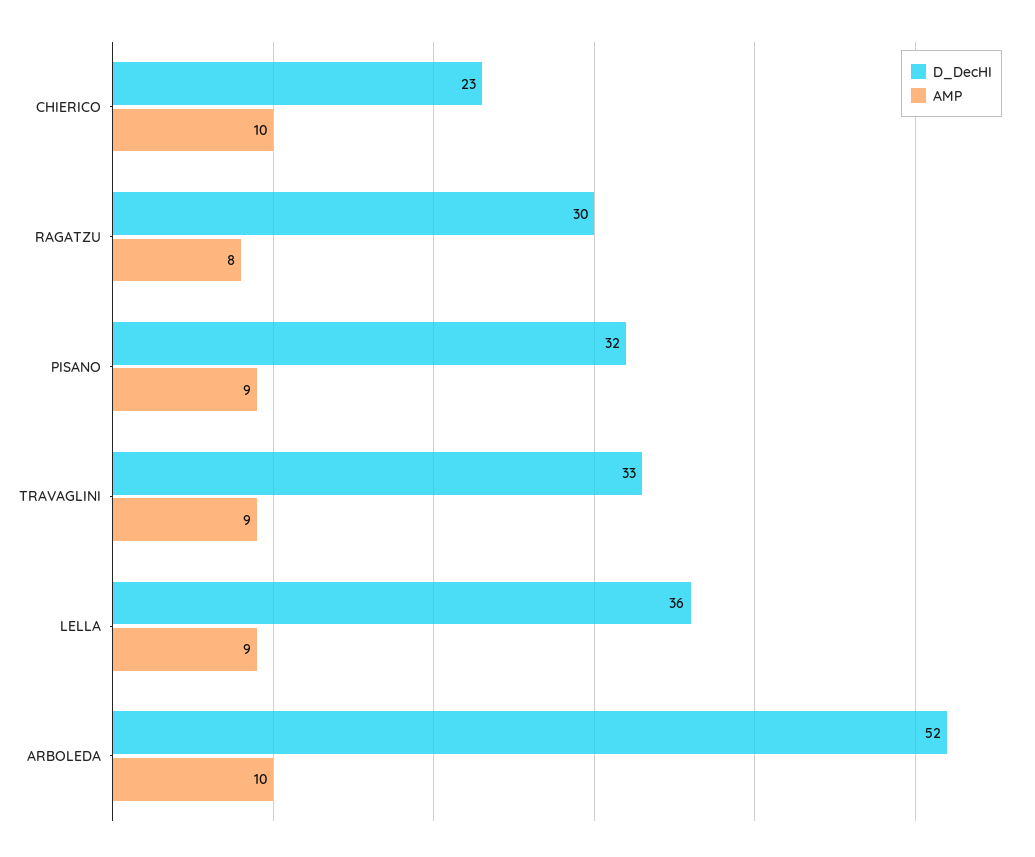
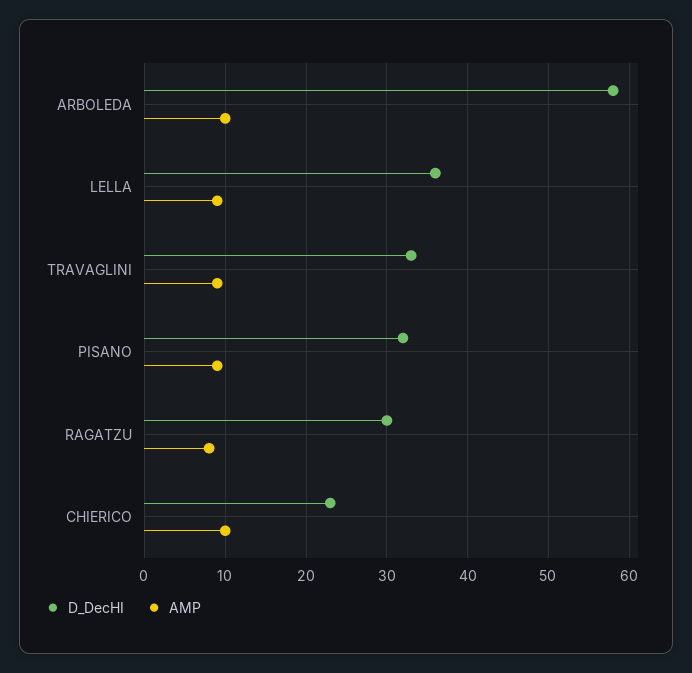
D_DecHI, ARBOLEDA: 52 -> 58

